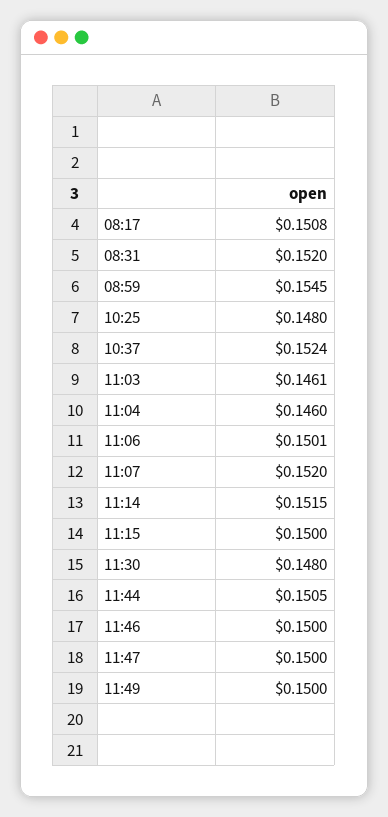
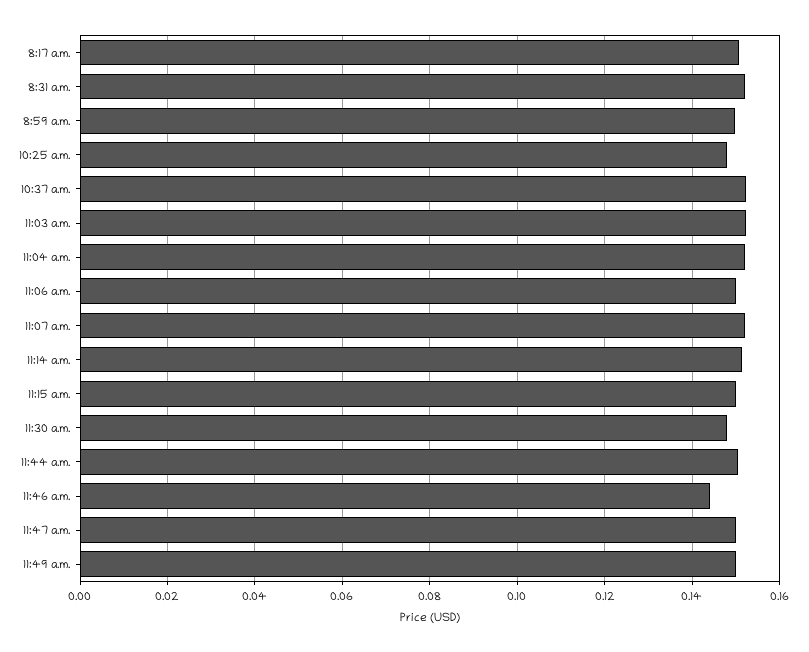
08:59: 0.1545 -> 0.15
11:03: 0.1461 -> 0.152
11:04: 0.146 -> 0.152
11:46: 0.15 -> 0.144

